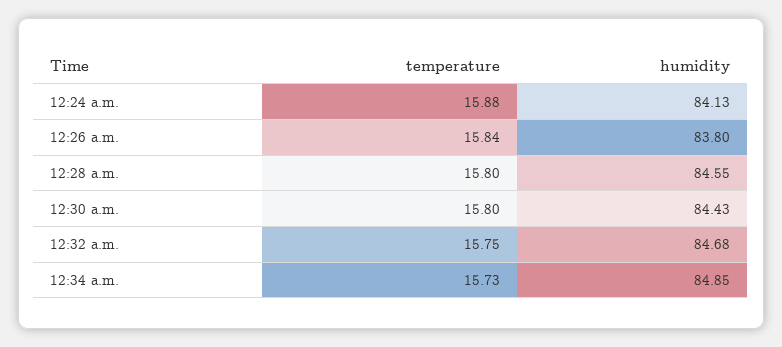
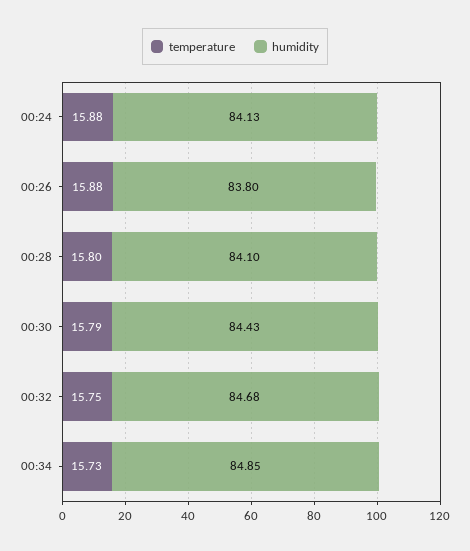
temperature, 12:26 a.m.: 15.84 -> 15.88
humidity, 12:28 a.m.: 84.55 -> 84.1
temperature, 12:30 a.m.: 15.8 -> 15.79

